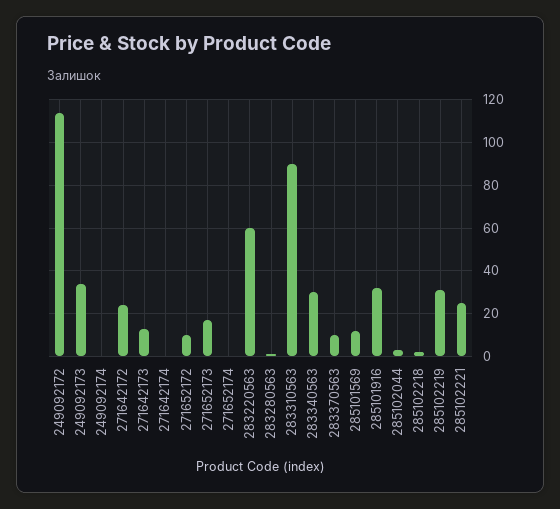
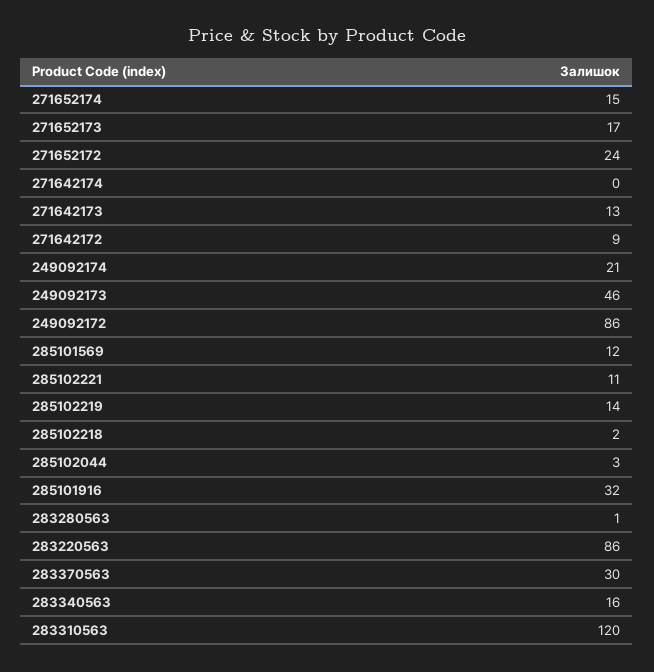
249092172: 115 -> 86
249092173: 35 -> 46
249092174: 0 -> 21
271642172: 25 -> 9
271652172: 10 -> 24
271652174: 0 -> 15
283220563: 60 -> 86
283310563: 90 -> 120
283340563: 30 -> 16
283370563: 10 -> 30
285102219: 30 -> 14
285102221: 25 -> 11

